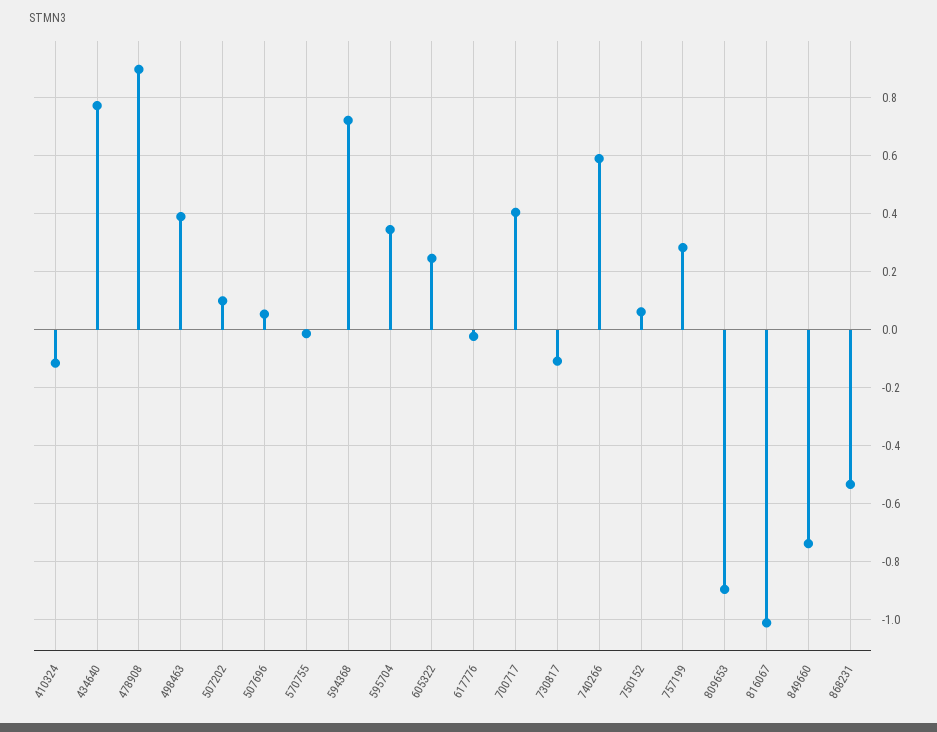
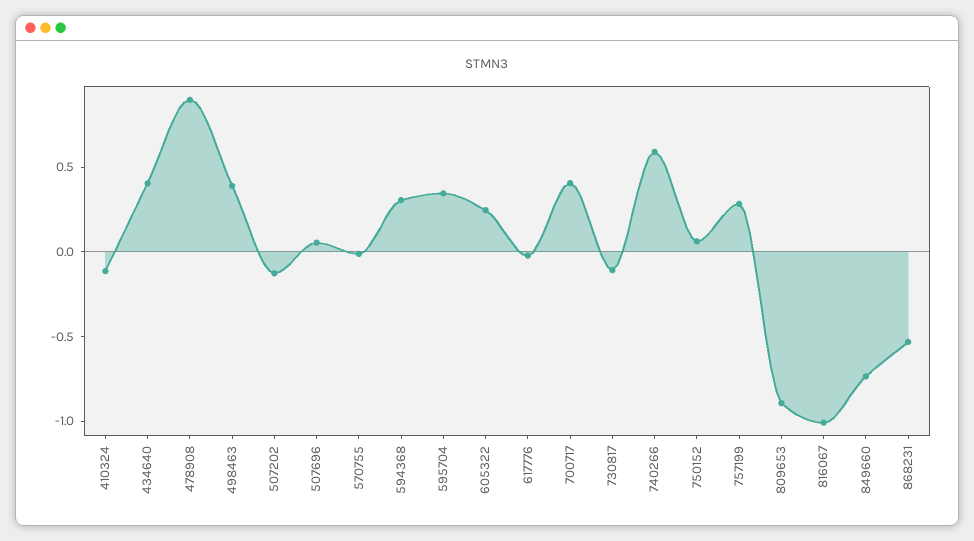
434640: 0.775 -> 0.4
507202: 0.1 -> -0.1
594368: 0.725 -> 0.3

